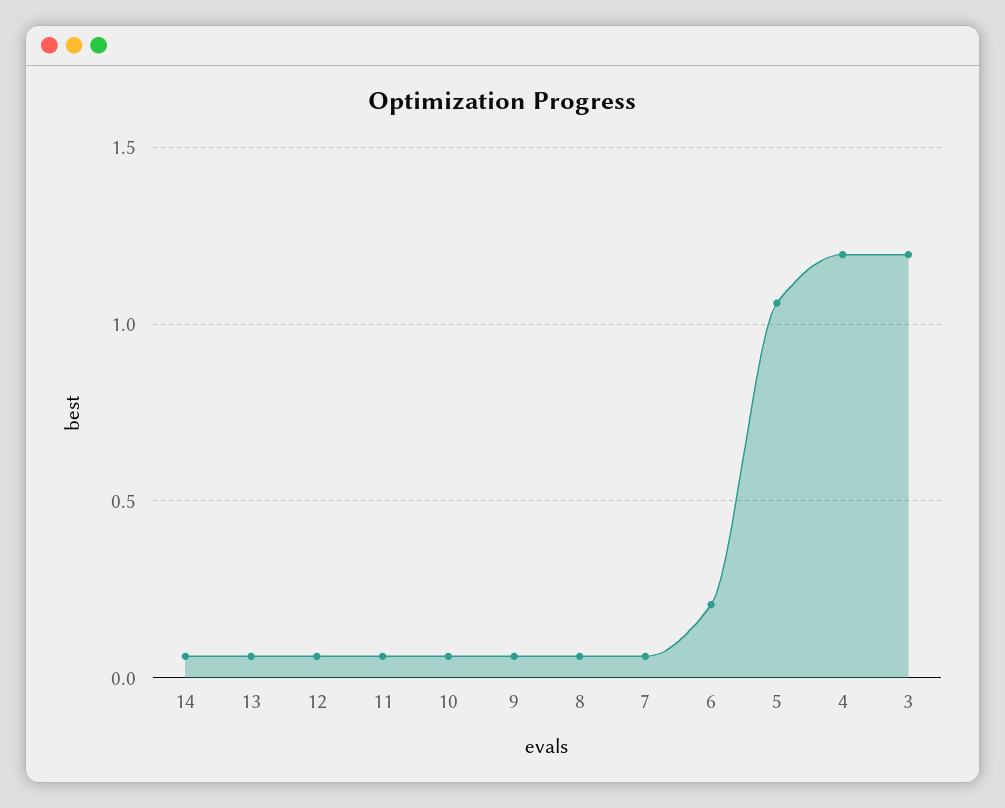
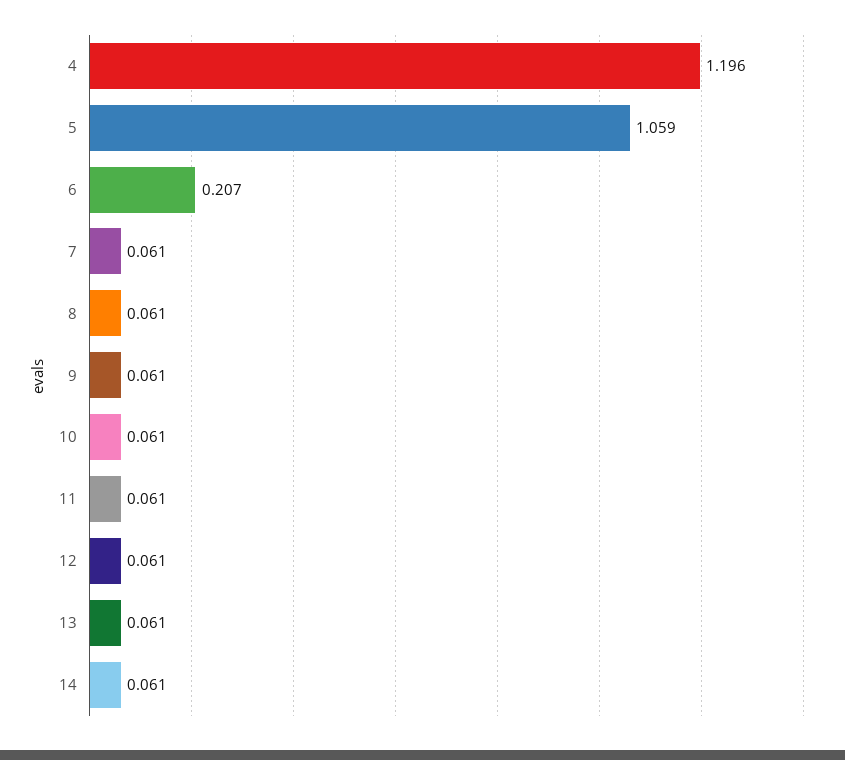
3: 1.2 -> none

